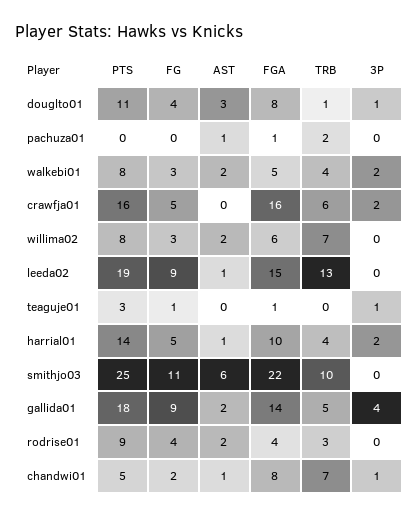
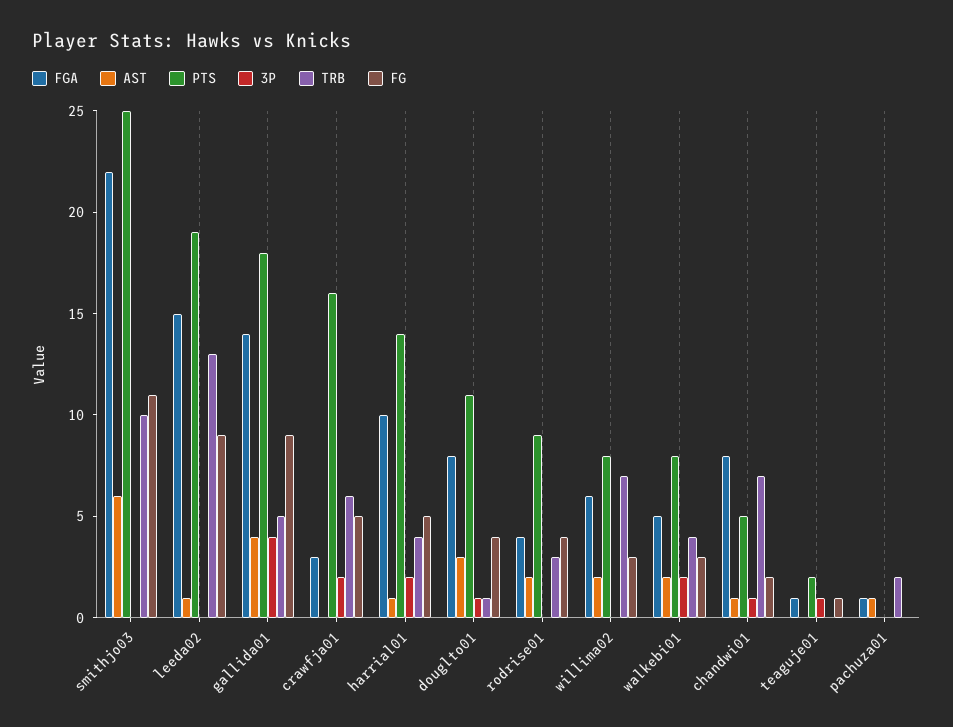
FGA, crawfja01: 16 -> 3
PTS, teaguje01: 3 -> 2
AST, gallida01: 2 -> 4

